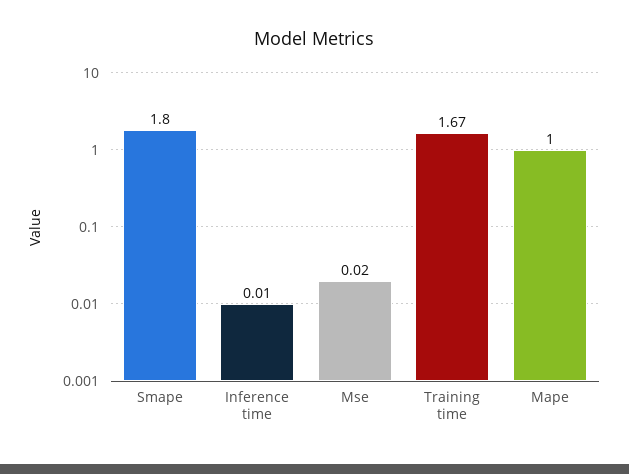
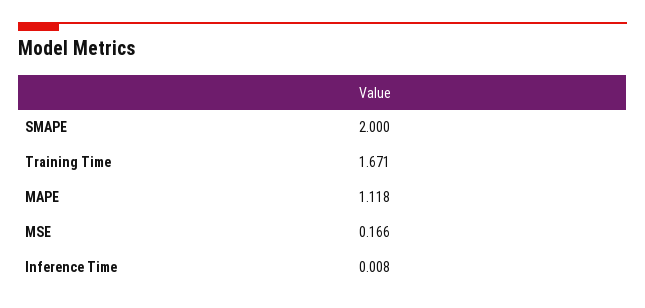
Smape: 1.8 -> 2
Mse: 0.02 -> 0.166
Mape: 1 -> 1.118

